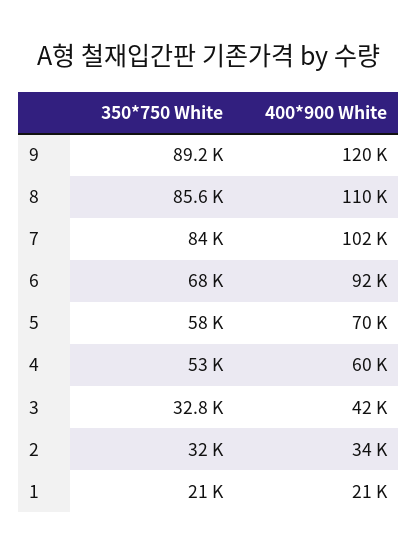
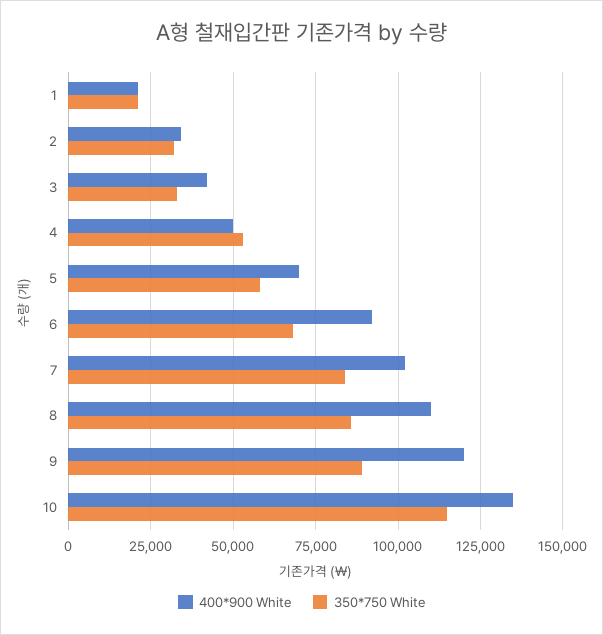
400*900 White, 4: 60000 -> 50000
400*900 White, 10: none -> 135000
350*750 White, 10: none -> 115000

